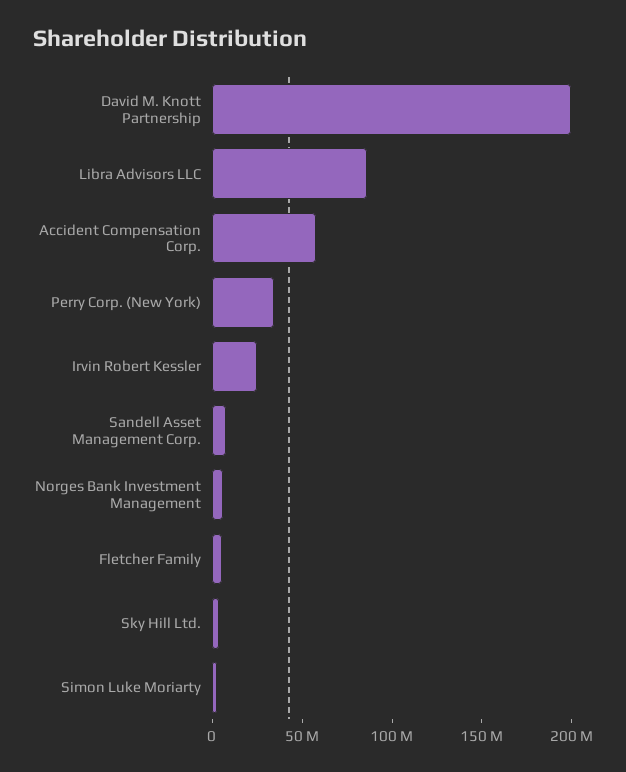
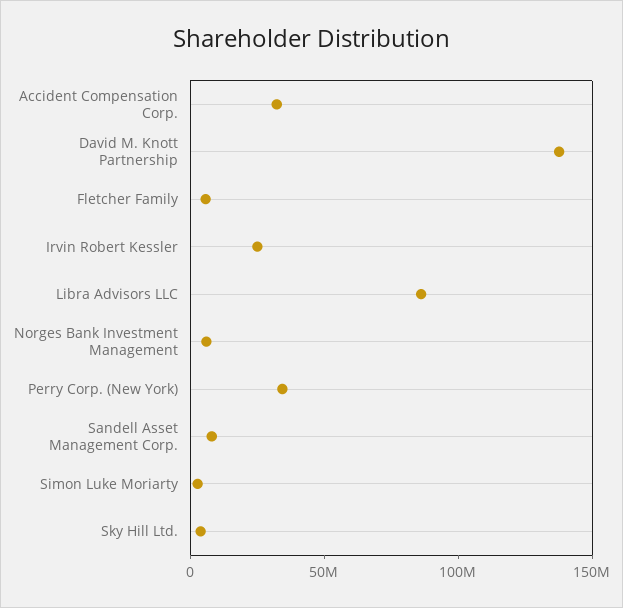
David M. Knott Partnership: 200000000 -> 140000000
Accident Compensation Corp.: 60000000 -> 30000000

